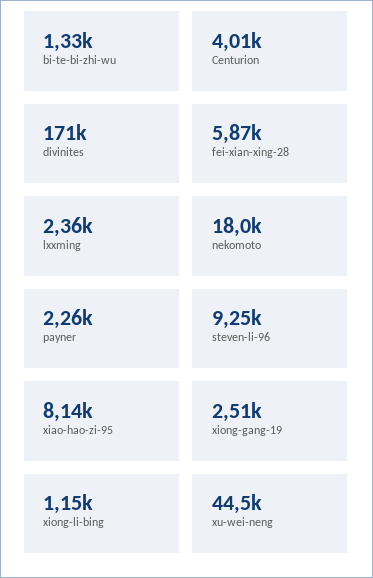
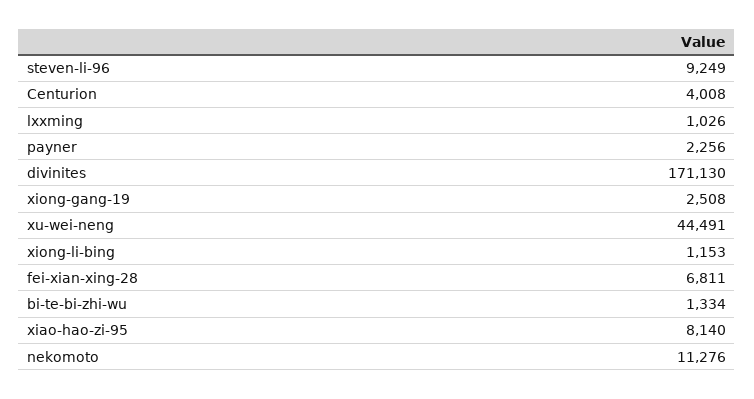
fei-xian-xing-28: 5870 -> 6811
lxxming: 2360 -> 1026
nekomoto: 18000 -> 11276

